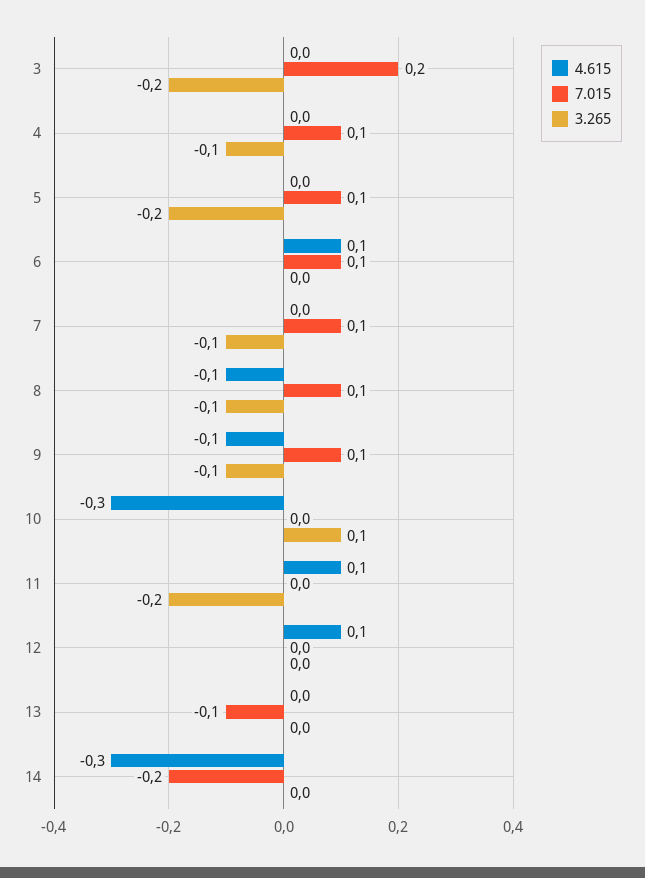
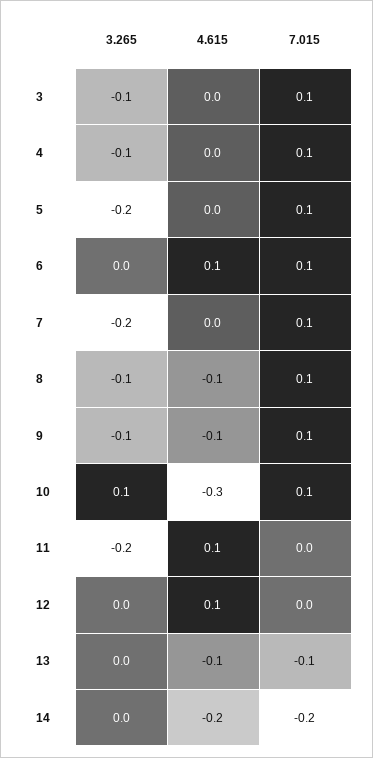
7.015, 3: 0.2 -> 0.1
3.265, 3: -0.2 -> -0.1
3.265, 7: -0.1 -> -0.2
7.015, 10: 0 -> 0.1
4.615, 13: 0 -> -0.1
4.615, 14: -0.3 -> -0.2

